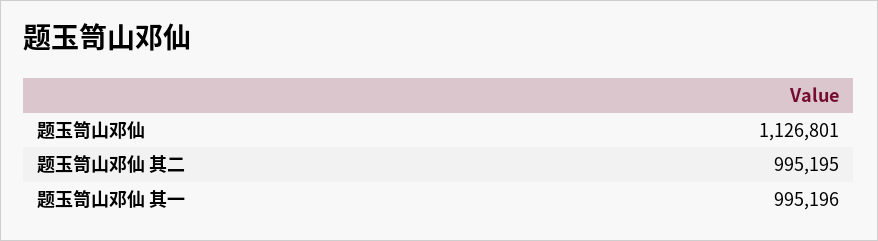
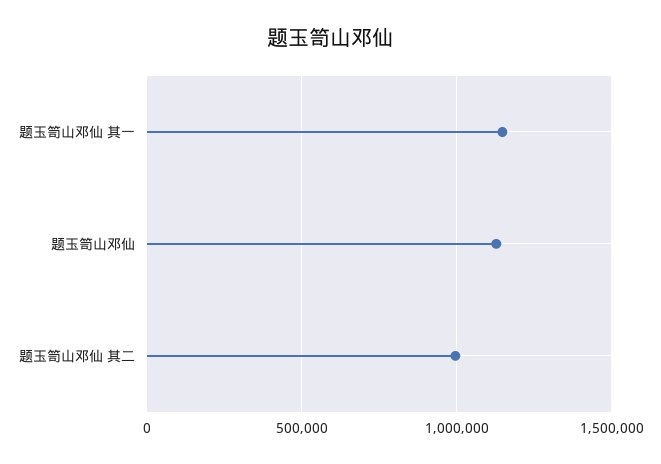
题玉笥山邓仙 其一: 995196 -> 1150000

